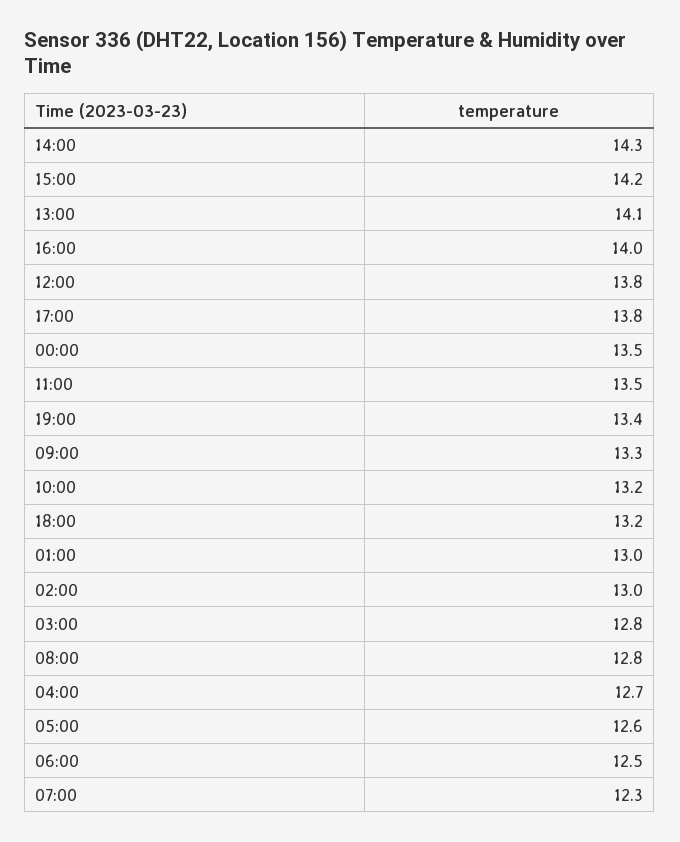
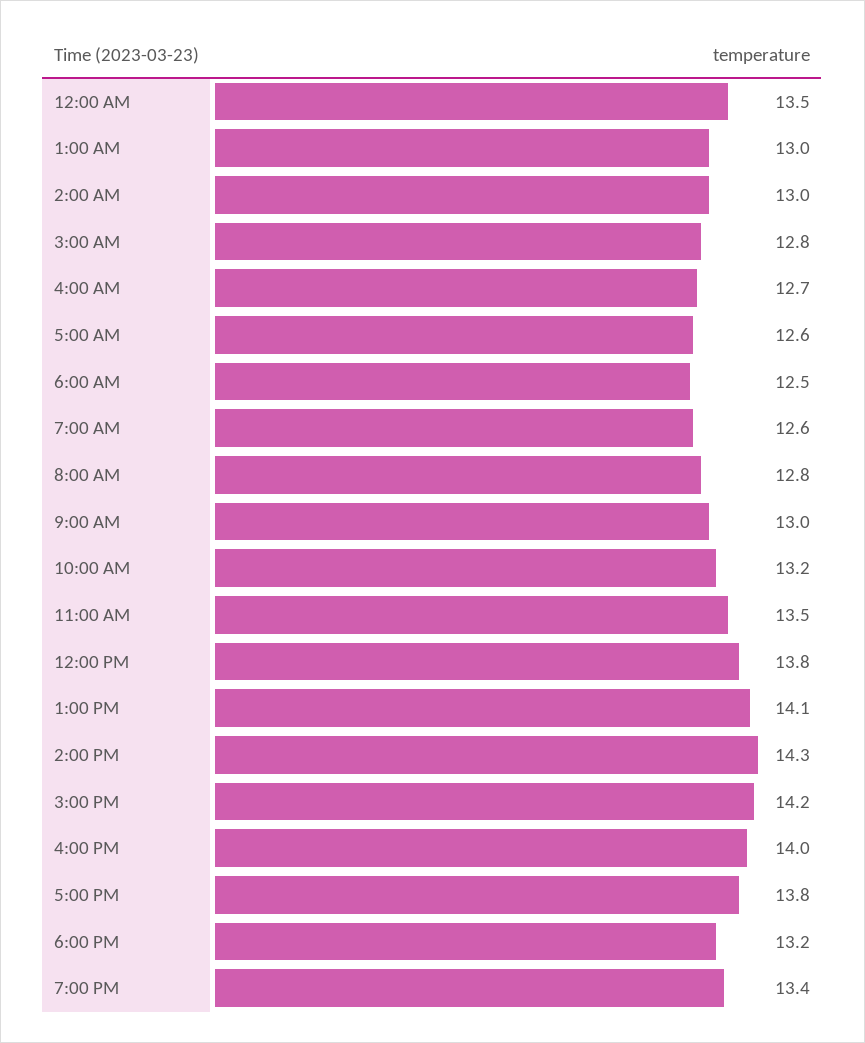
09:00: 13.3 -> 13
07:00: 12.3 -> 12.6

